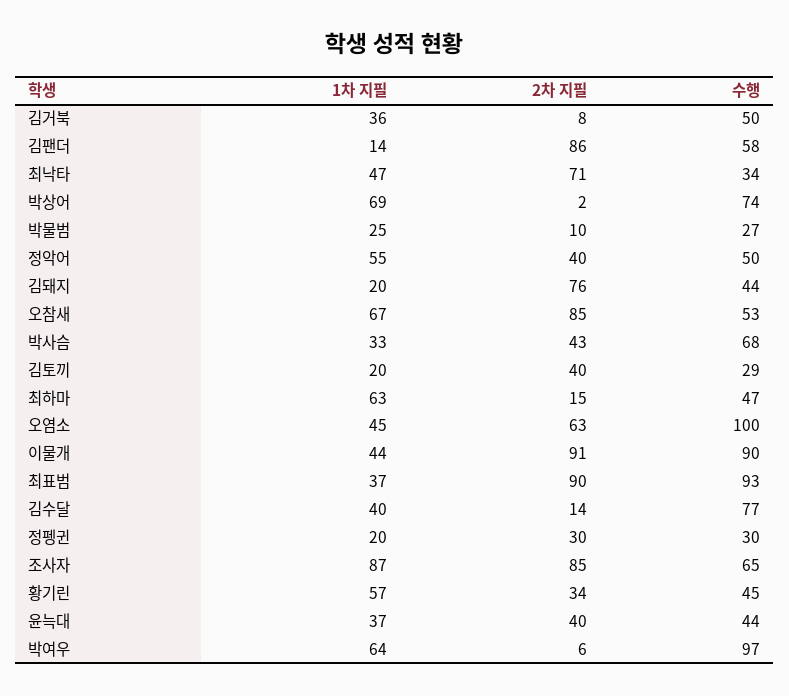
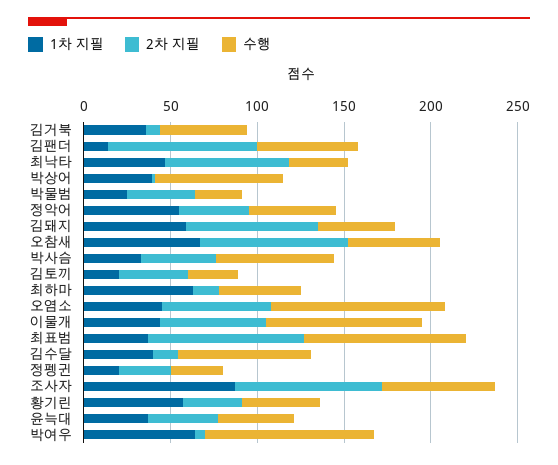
1차 지필, 박상어: 69 -> 40
2차 지필, 박물범: 10 -> 40
1차 지필, 김돼지: 20 -> 60
2차 지필, 이물개: 91 -> 60

